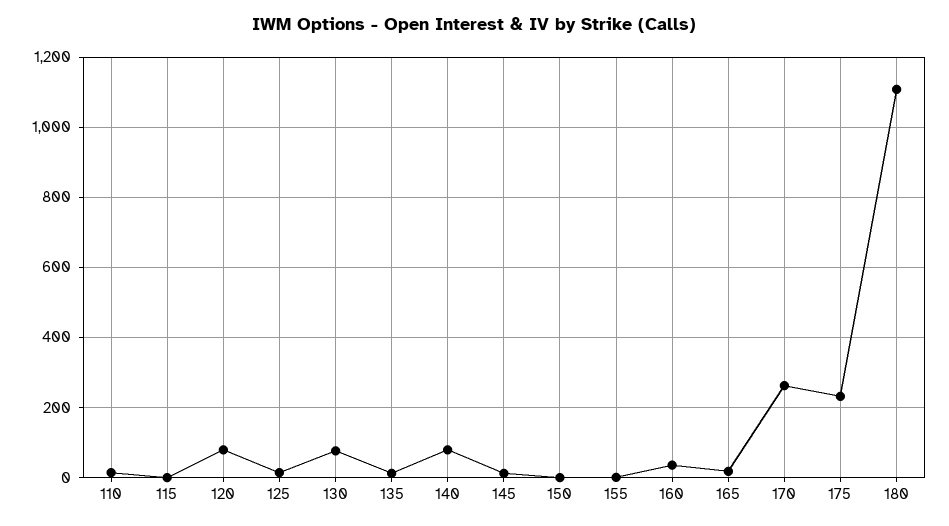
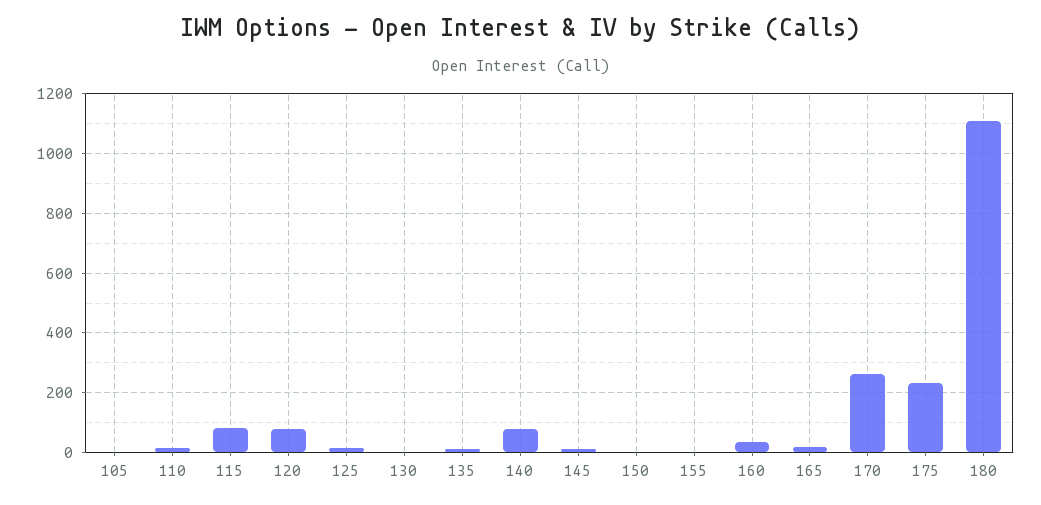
115: 0 -> 75
130: 80 -> 0
105: none -> 0

